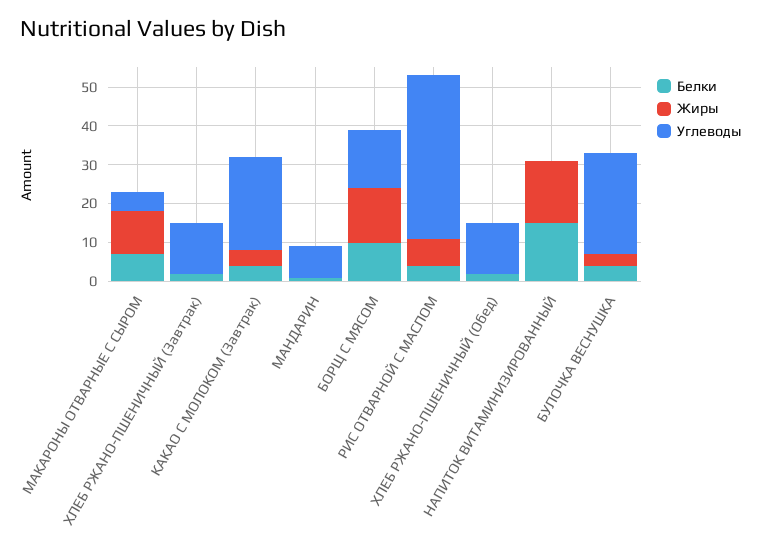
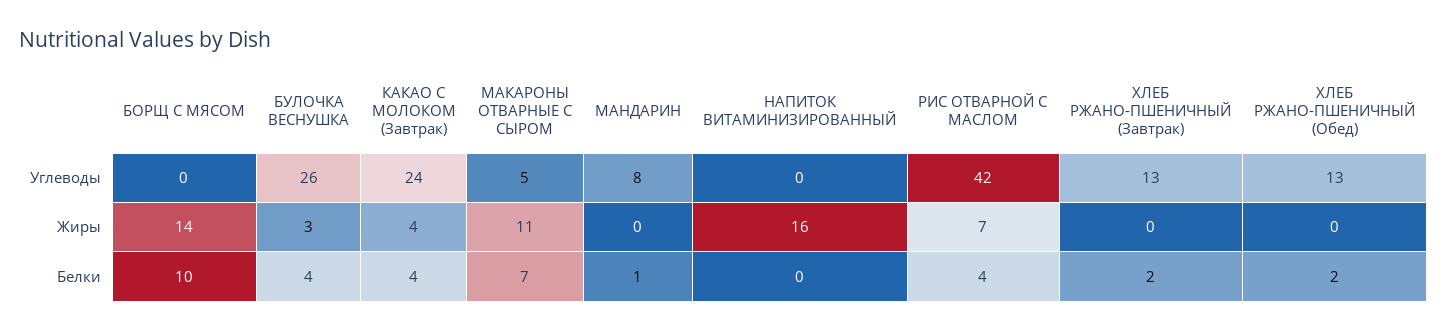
Углеводы, БОРЩ С МЯСОМ: 15 -> 0
Белки, НАПИТОК ВИТАМИНИЗИРОВАННЫЙ: 15 -> 0

